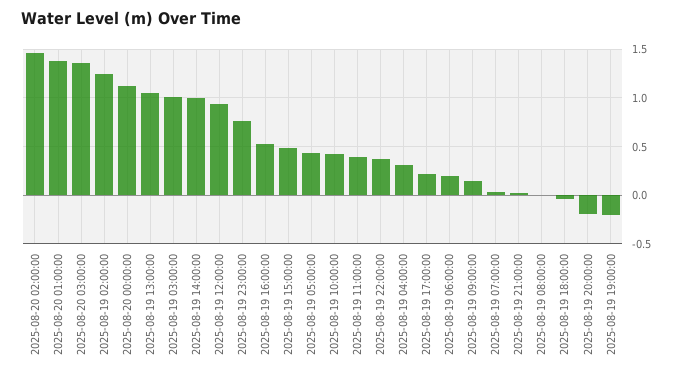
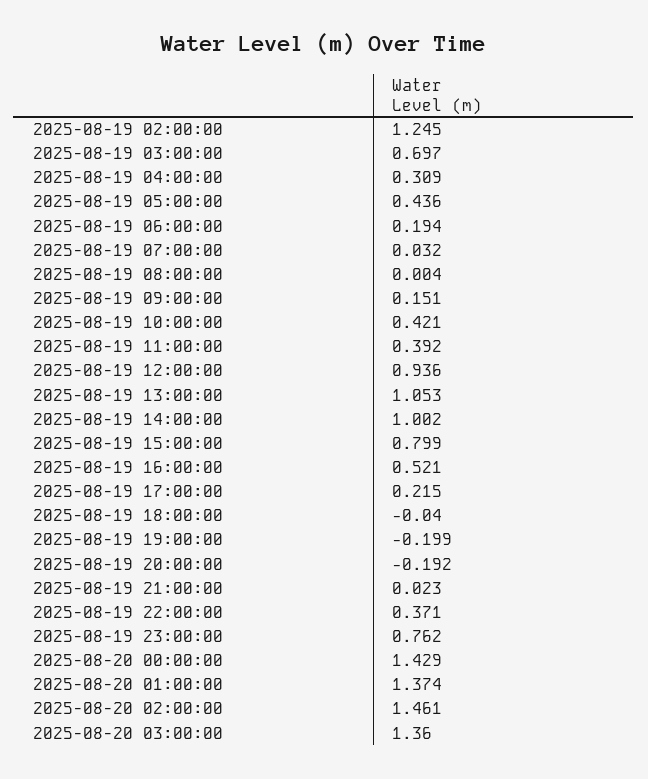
2025-08-20 00:00:00: 1.1 -> 1.429
2025-08-19 03:00:00: 1 -> 0.697
2025-08-19 15:00:00: 0.5 -> 0.799

